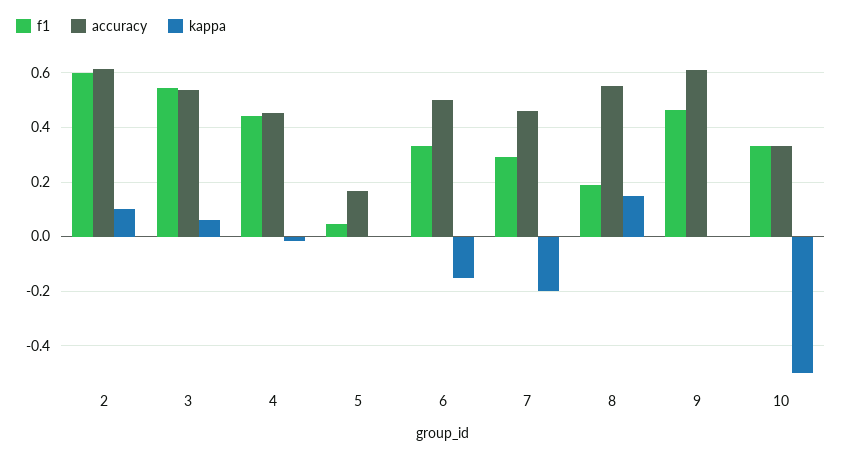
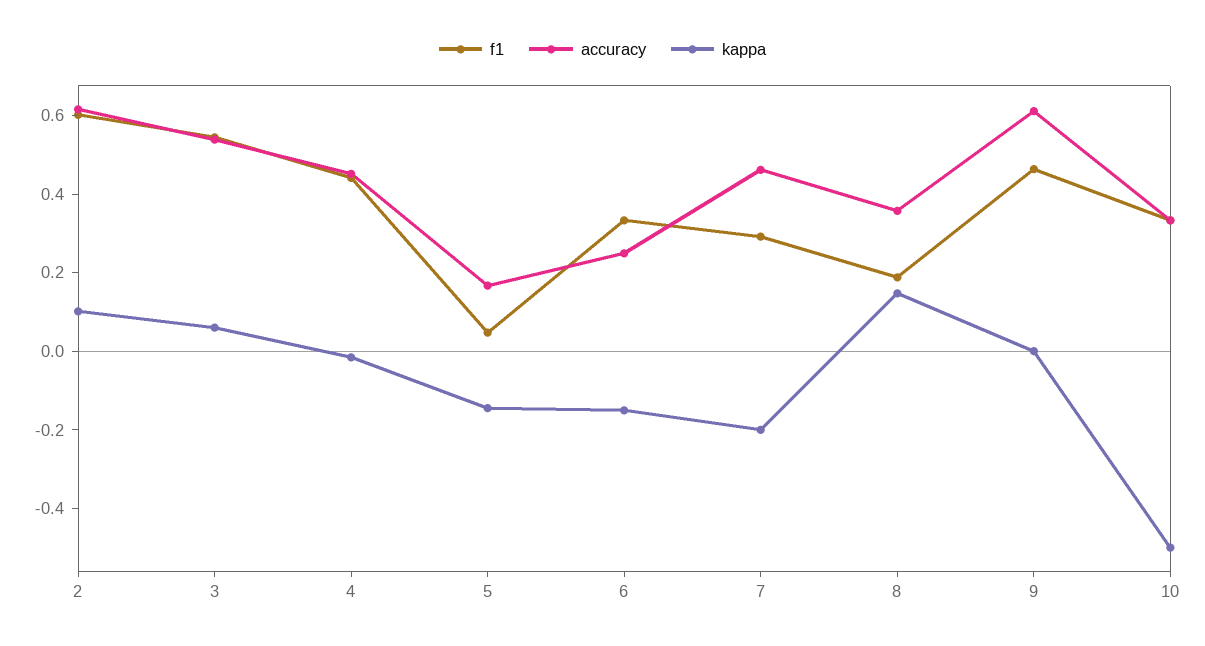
kappa, 5: 0 -> -0.15
accuracy, 6: 0.5 -> 0.25
accuracy, 8: 0.55 -> 0.35

